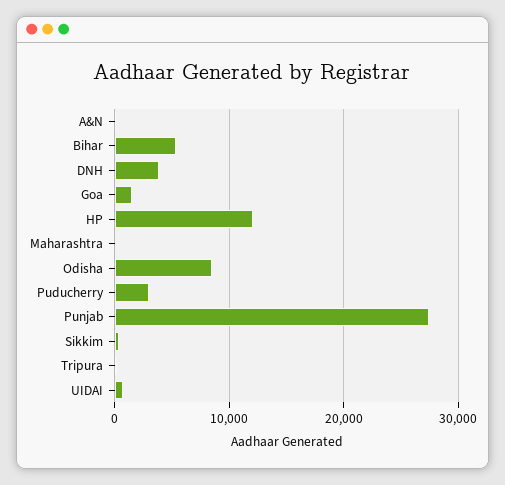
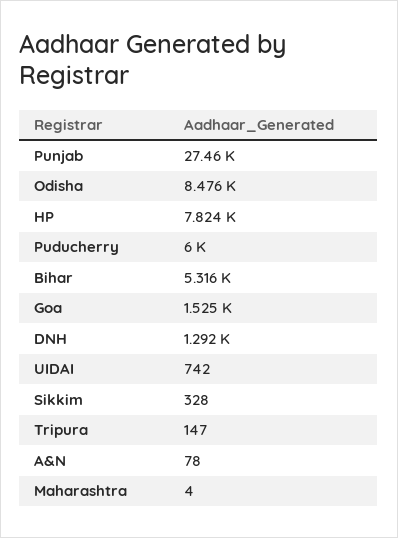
DNH: 4000 -> 1292
HP: 12000 -> 7824
Puducherry: 3000 -> 6000

